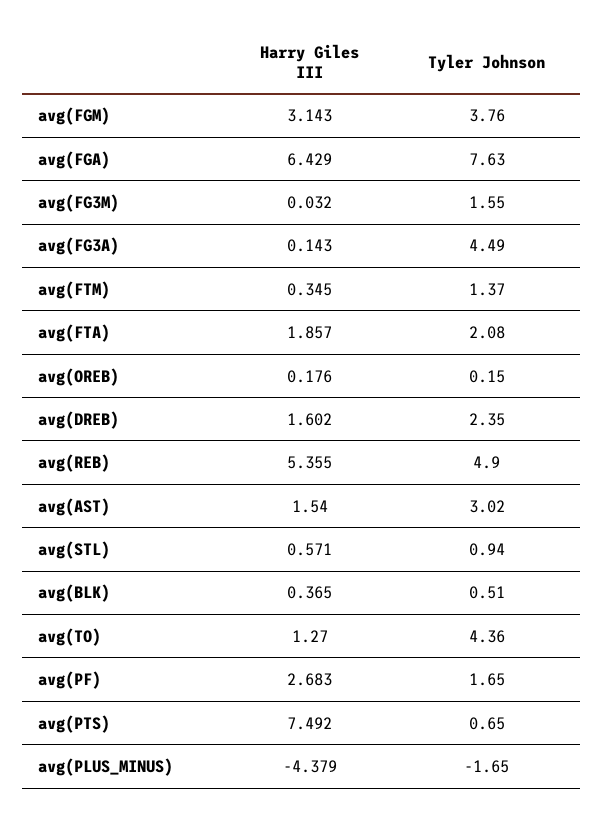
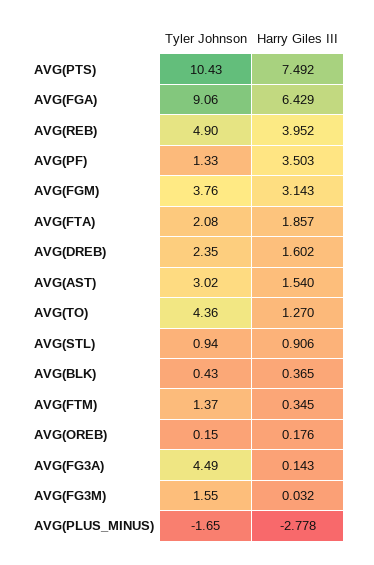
Tyler Johnson, avg(FGA): 7.63 -> 9.06
Harry Giles III, avg(REB): 5.355 -> 3.952
Harry Giles III, avg(STL): 0.571 -> 0.906
Tyler Johnson, avg(BLK): 0.51 -> 0.43
Harry Giles III, avg(PF): 2.683 -> 3.503
Tyler Johnson, avg(PF): 1.65 -> 1.33
Tyler Johnson, avg(PTS): 0.65 -> 10.43
Harry Giles III, avg(PLUS_MINUS): -4.379 -> -2.778

